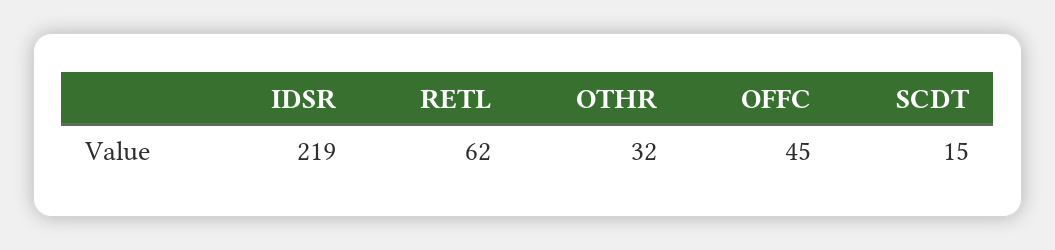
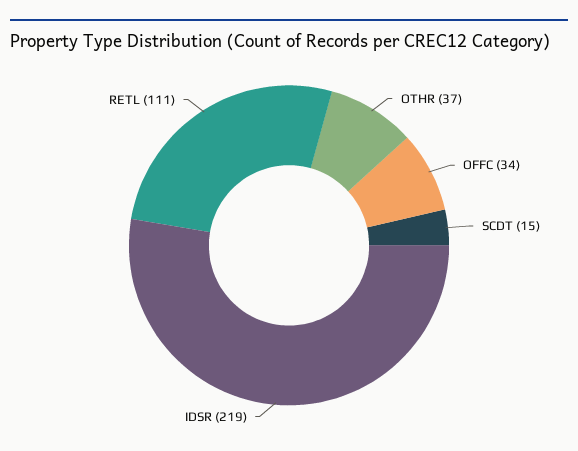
RETL: 62 -> 111
OTHR: 32 -> 37
OFFC: 45 -> 34

